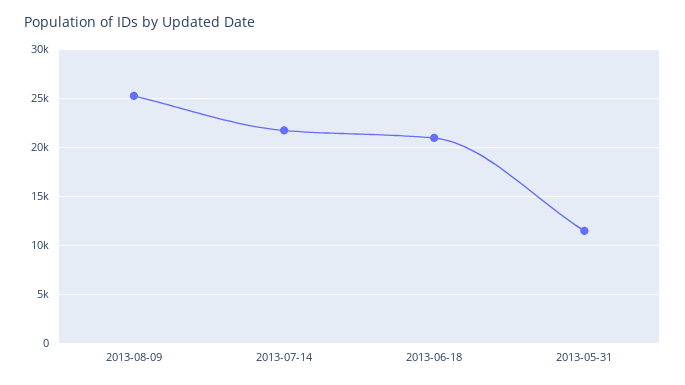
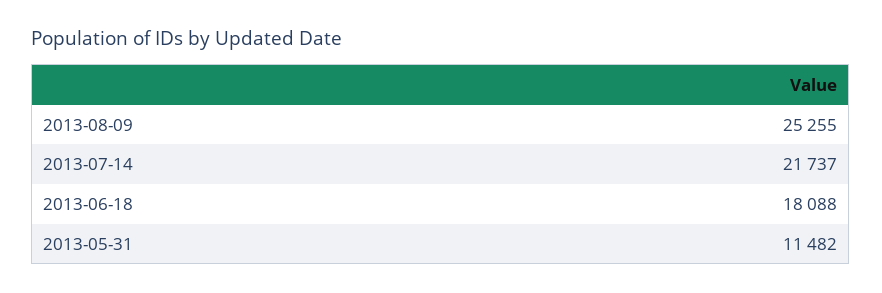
2013-06-18: 21000 -> 18088

